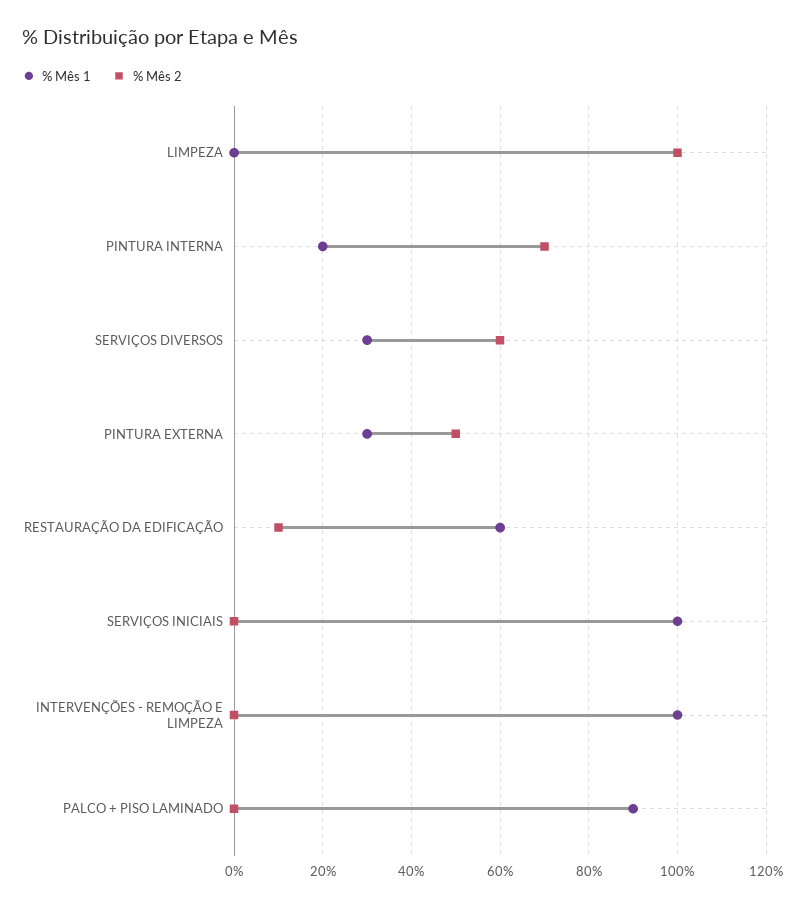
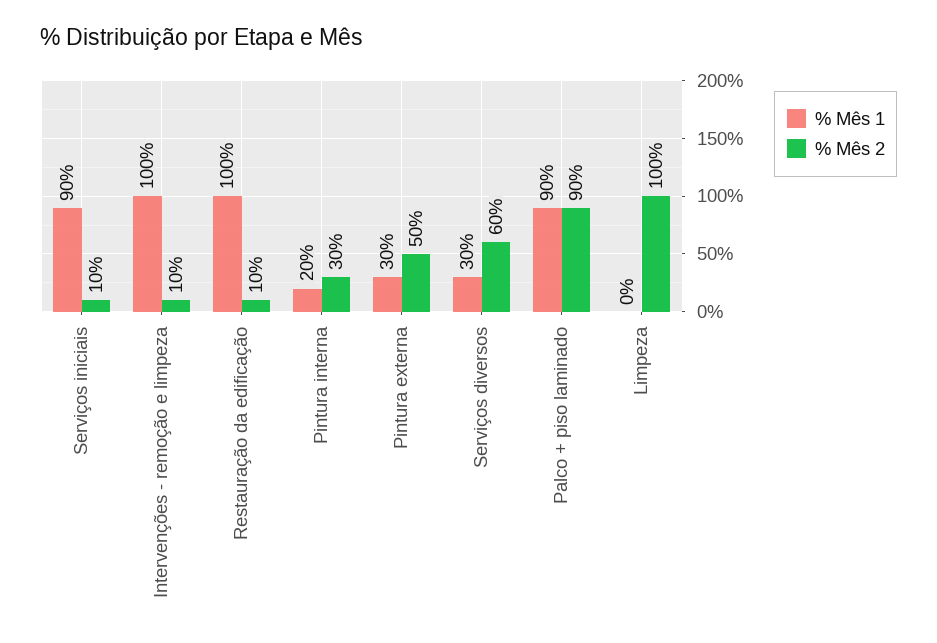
% Mês 2, PINTURA INTERNA: 70 -> 30
% Mês 1, RESTAURAÇÃO DA EDIFICAÇÃO: 60 -> 100
% Mês 1, SERVIÇOS INICIAIS: 100 -> 90
% Mês 2, SERVIÇOS INICIAIS: 0 -> 10
% Mês 2, INTERVENÇÕES - REMOÇÃO E LIMPEZA: 0 -> 10
% Mês 2, PALCO + PISO LAMINADO: 0 -> 90

